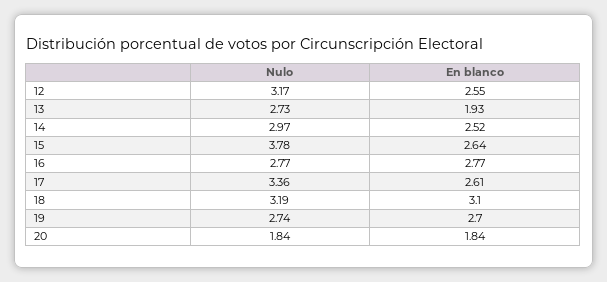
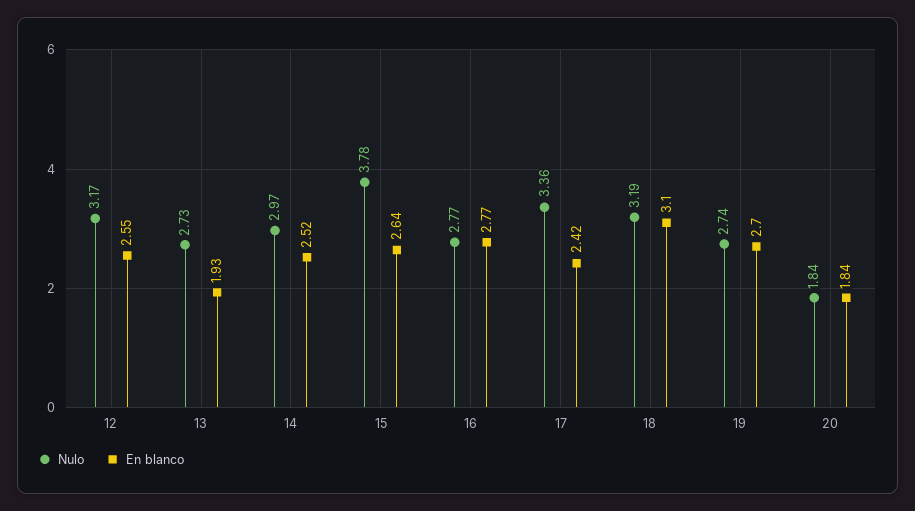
En blanco, 17: 2.61 -> 2.42

